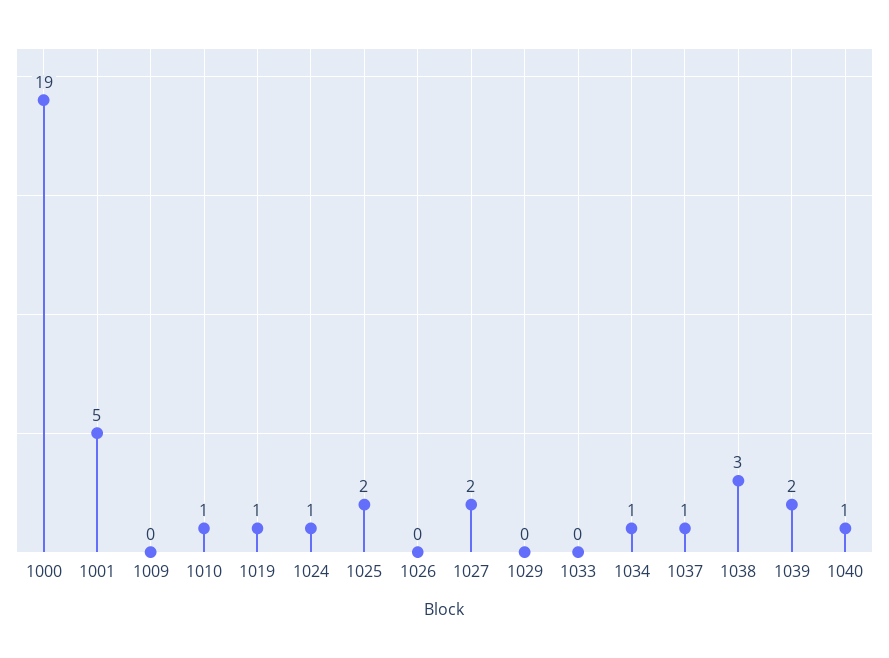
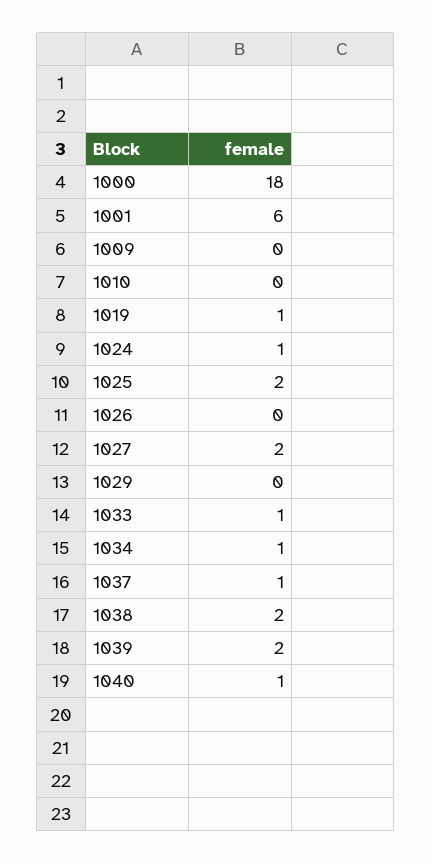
1000: 19 -> 18
1001: 5 -> 6
1010: 1 -> 0
1033: 0 -> 1
1038: 3 -> 2

